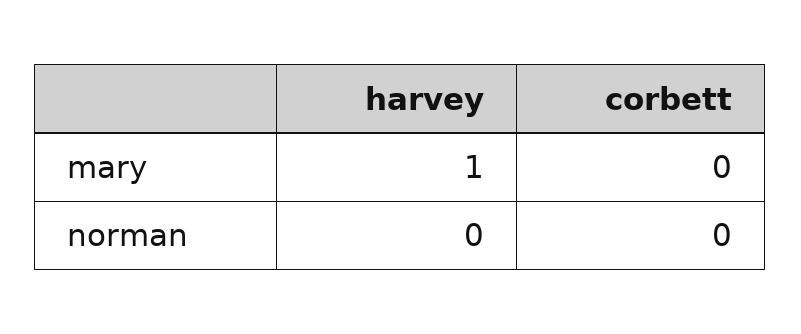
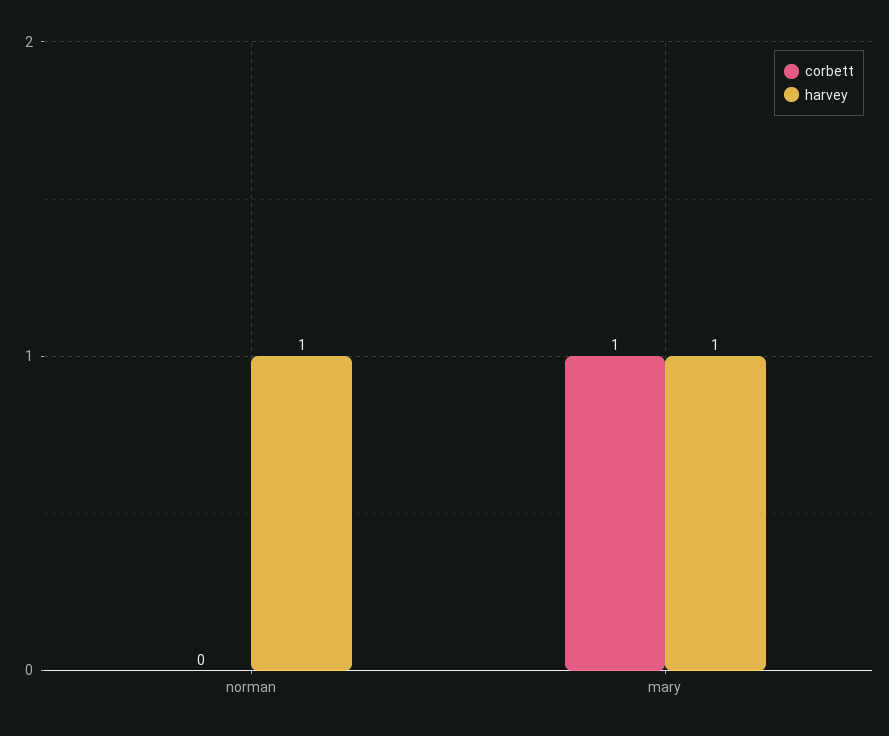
corbett, mary: 0 -> 1
harvey, norman: 0 -> 1

